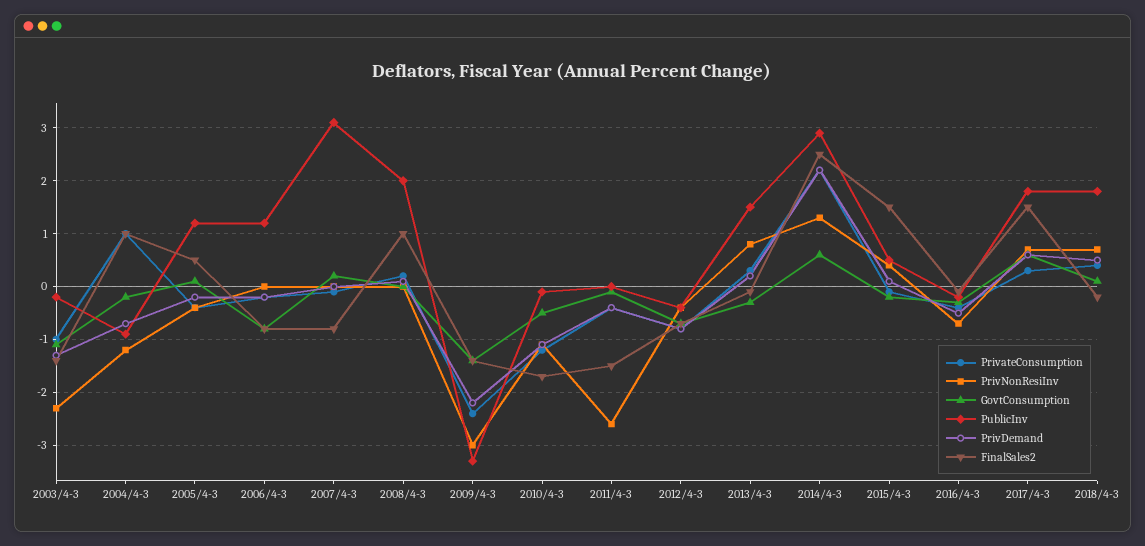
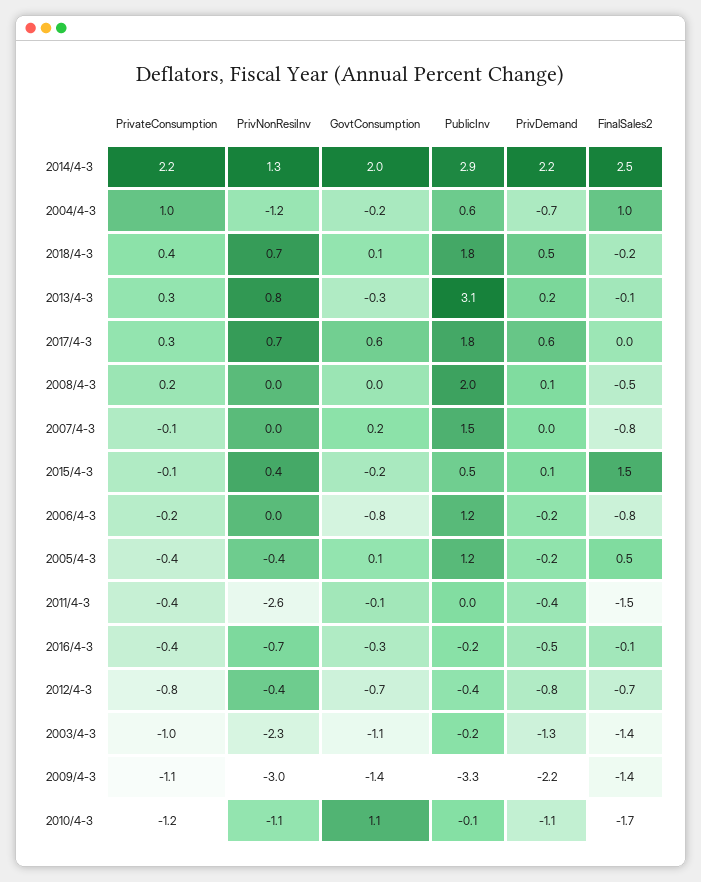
PublicInv, 2004/4-3: -1 -> 0.6
PublicInv, 2007/4-3: 3 -> 1.5
FinalSales2, 2008/4-3: 1 -> -0.5
PrivateConsumption, 2009/4-3: -2.5 -> -1.1
GovtConsumption, 2010/4-3: -0.5 -> 1.1
PublicInv, 2013/4-3: 1.5 -> 3.1
GovtConsumption, 2014/4-3: 0.5 -> 2
FinalSales2, 2017/4-3: 1.5 -> 0

